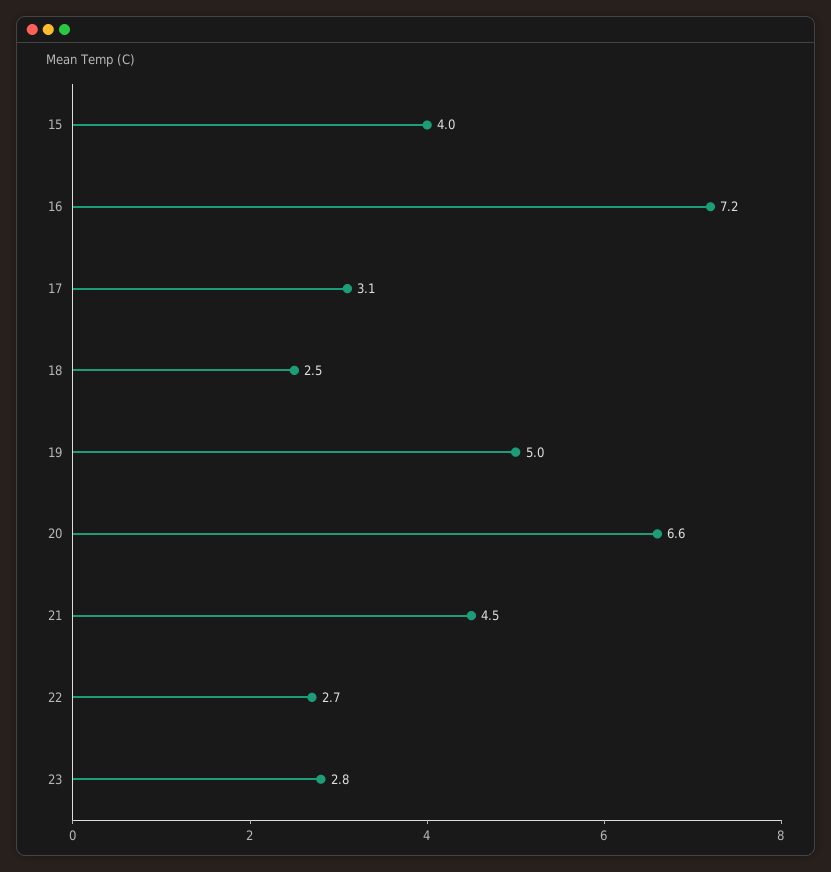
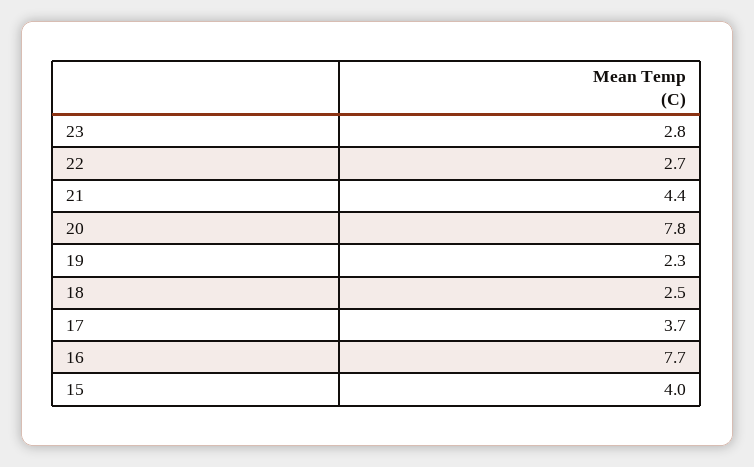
16: 7.2 -> 7.7
17: 3.1 -> 3.7
19: 5 -> 2.3
20: 6.6 -> 7.8
21: 4.5 -> 4.4

